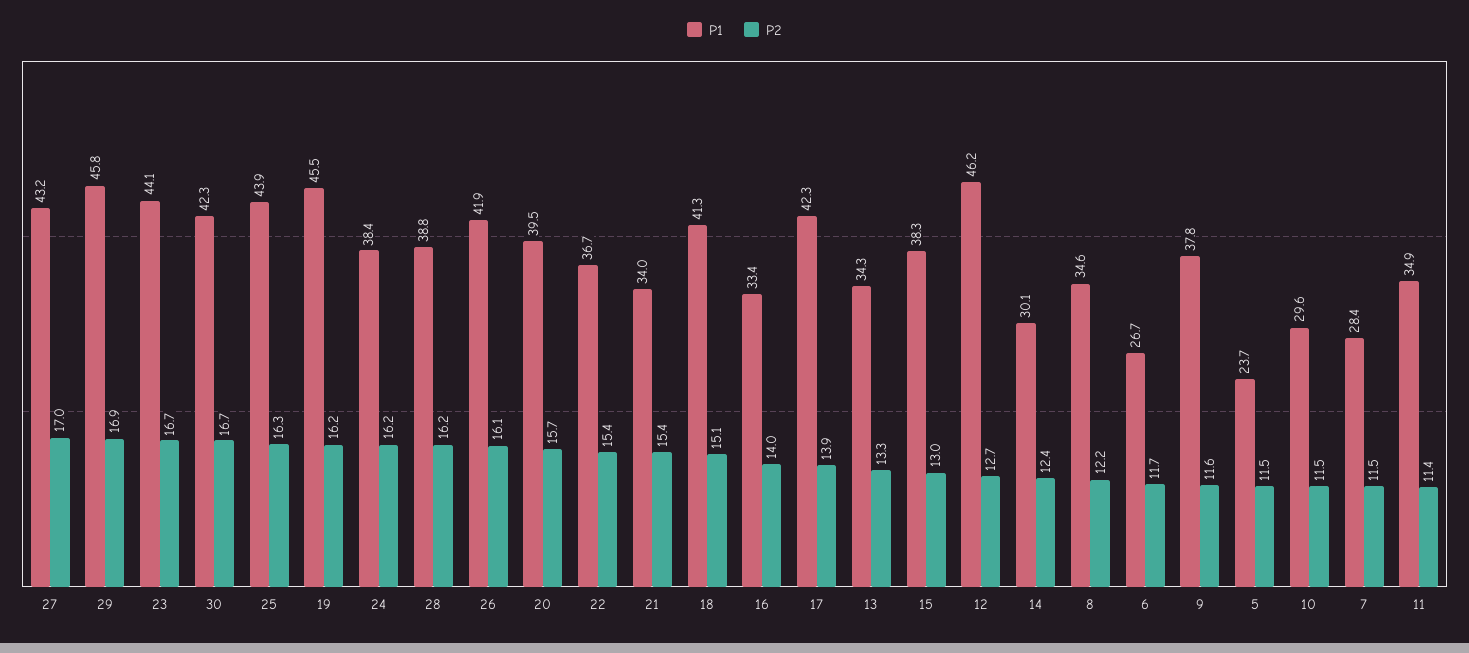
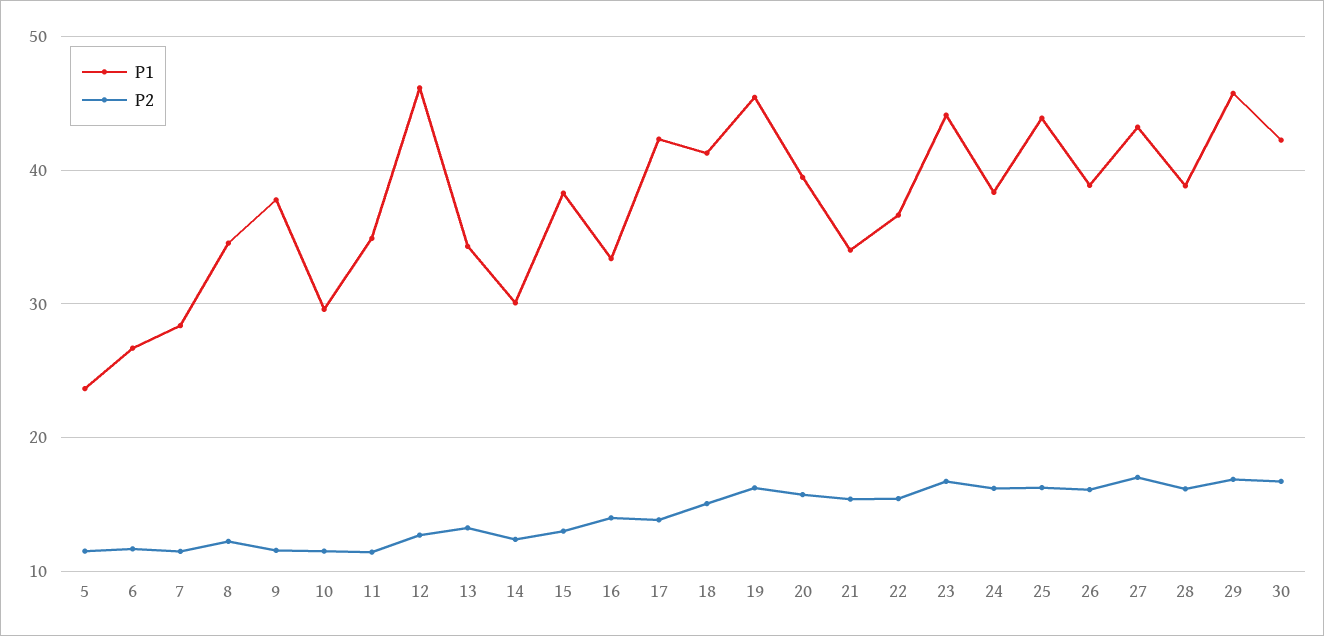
P1, 26: 41.9 -> 39

